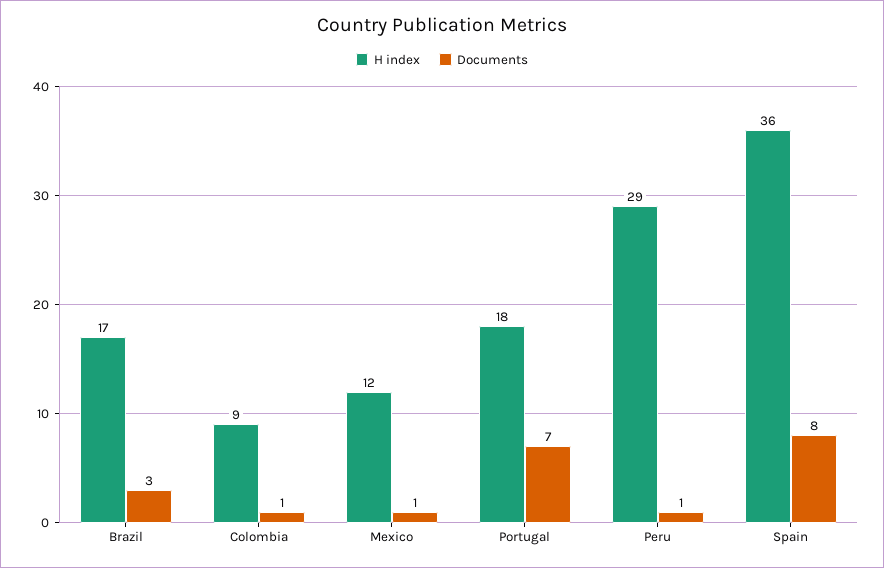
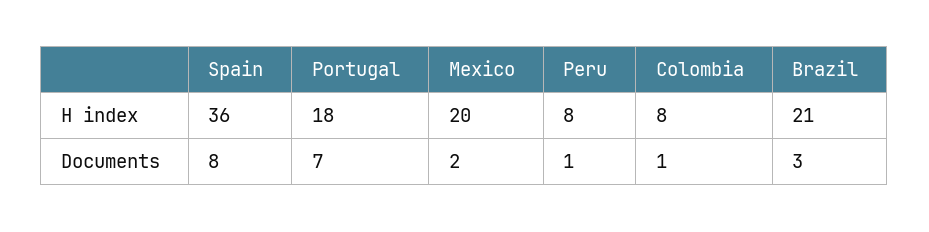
H index, Brazil: 17 -> 21
H index, Colombia: 9 -> 8
H index, Mexico: 12 -> 20
Documents, Mexico: 1 -> 2
H index, Peru: 29 -> 8

